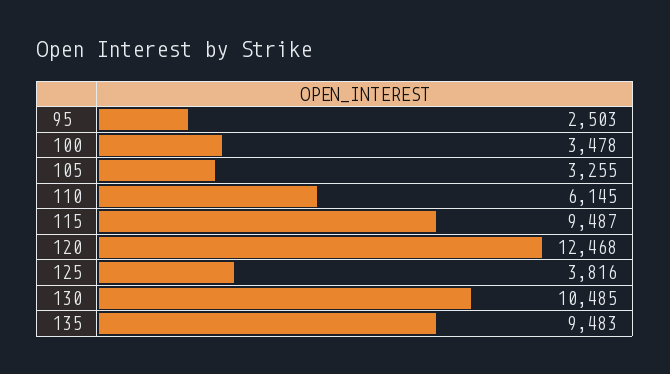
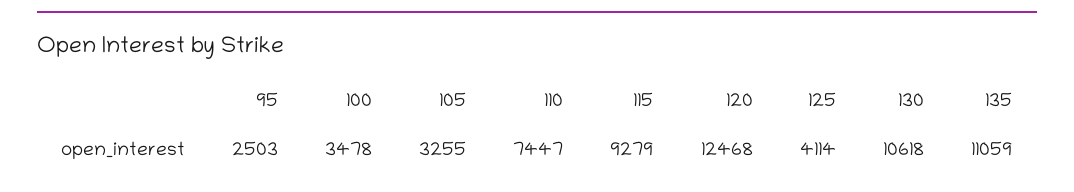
110: 6145 -> 7447
115: 9487 -> 9279
125: 3816 -> 4114
130: 10485 -> 10618
135: 9483 -> 11059

